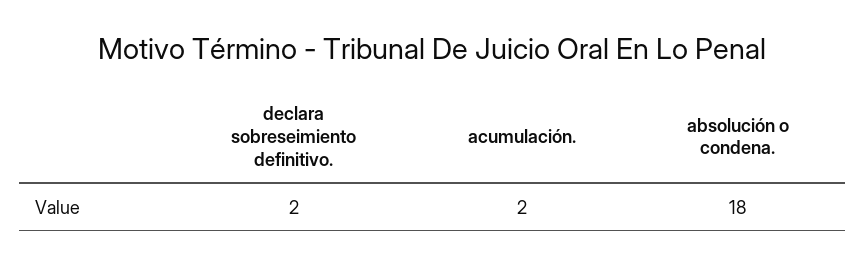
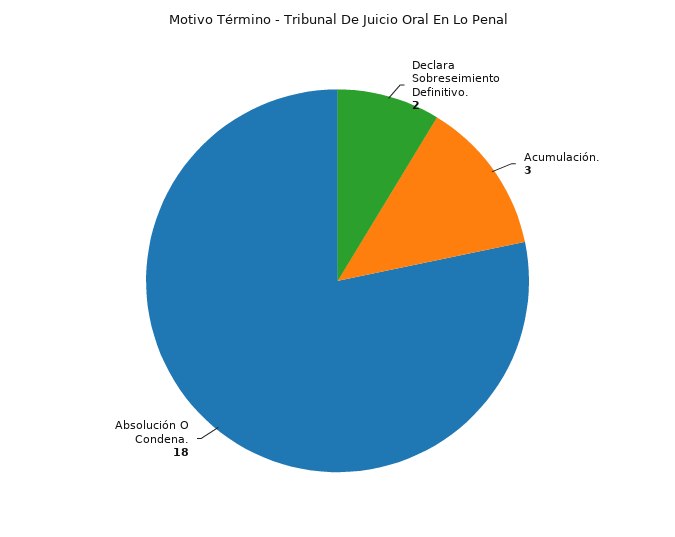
acumulación.: 2 -> 3

